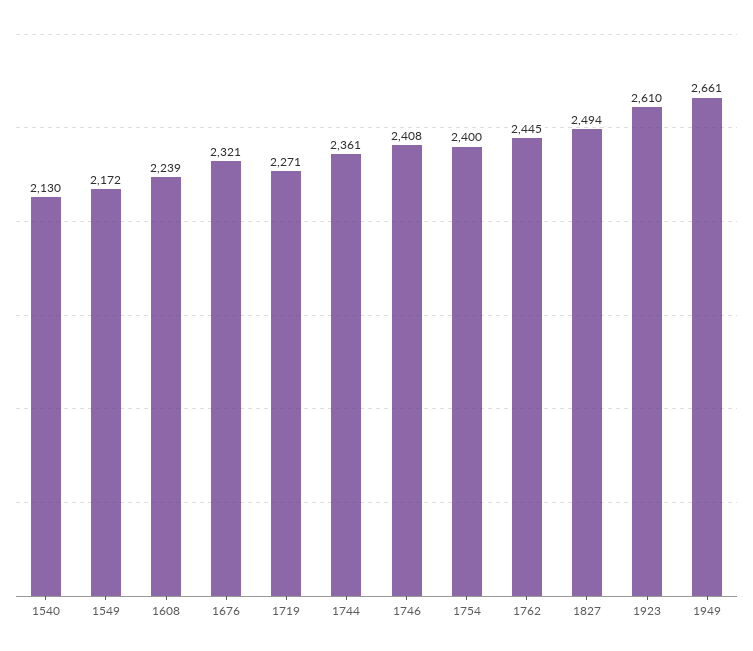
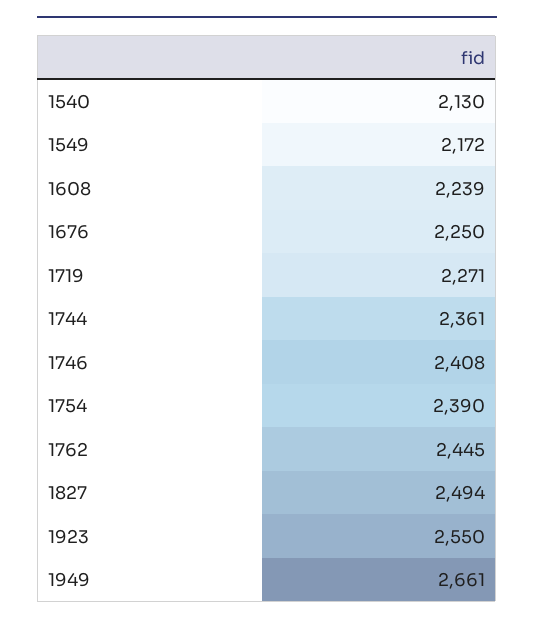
1676: 2321 -> 2250
1754: 2400 -> 2390
1923: 2610 -> 2550

